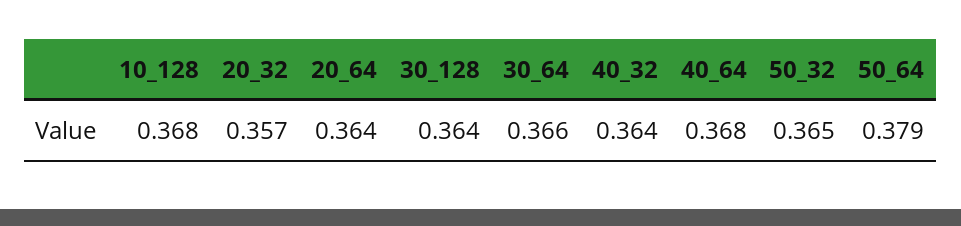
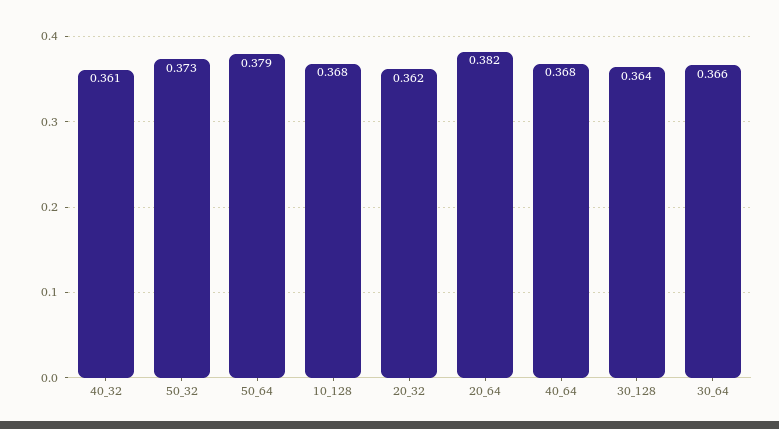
20_32: 0.357 -> 0.362
20_64: 0.364 -> 0.382
40_32: 0.364 -> 0.361
50_32: 0.365 -> 0.373

